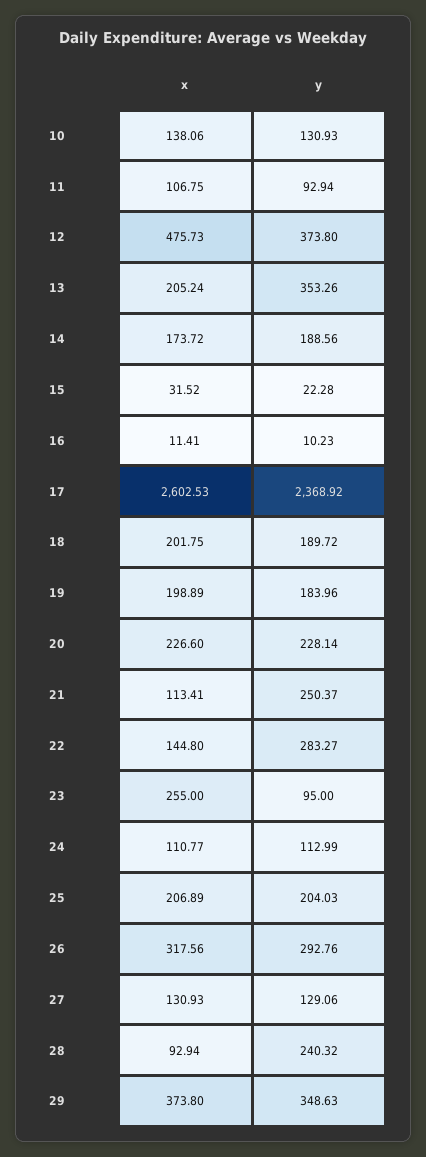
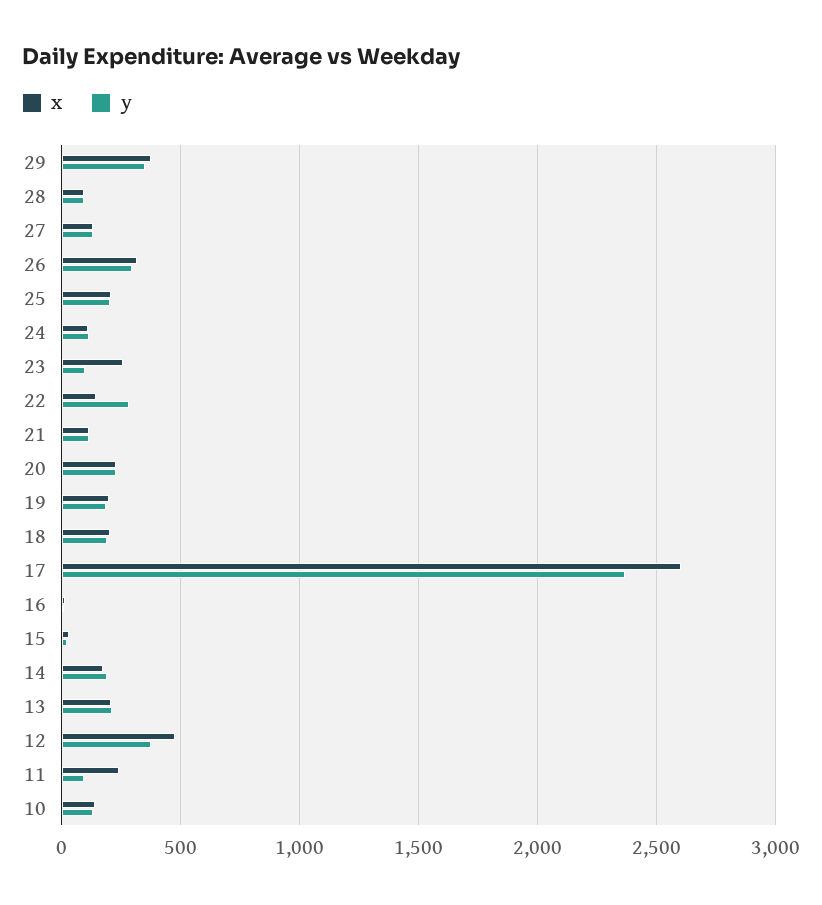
x, 11: 106.75 -> 250
y, 13: 353.26 -> 200
y, 21: 250.37 -> 100
y, 28: 240.32 -> 100

